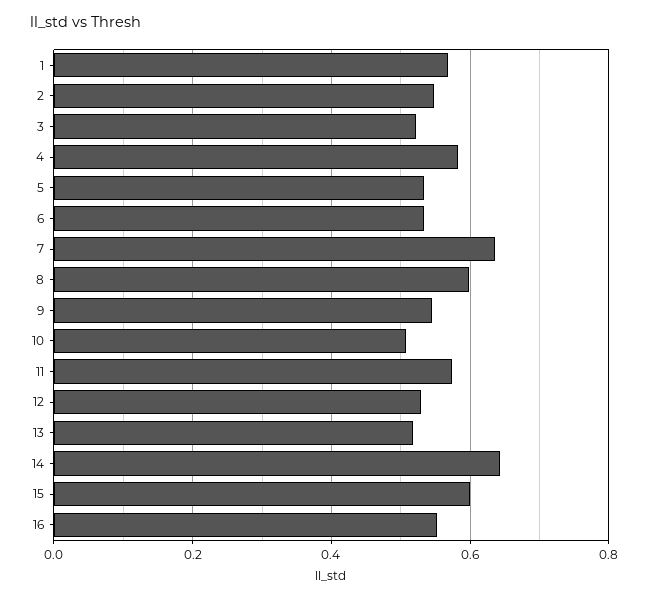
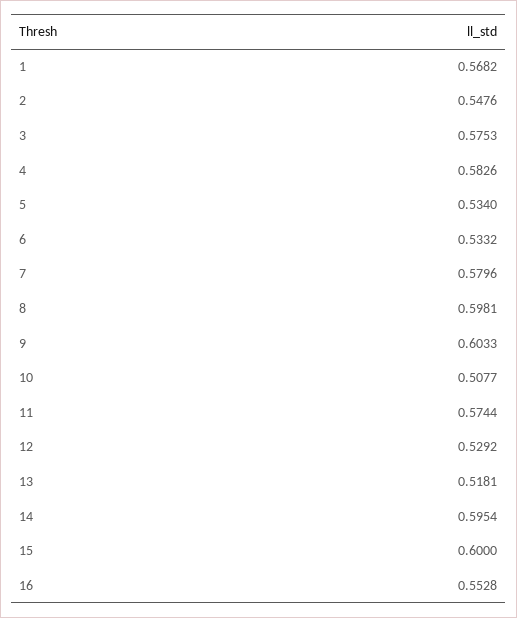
3: 0.52 -> 0.5753
7: 0.64 -> 0.5796
9: 0.54 -> 0.6033
14: 0.64 -> 0.5954

